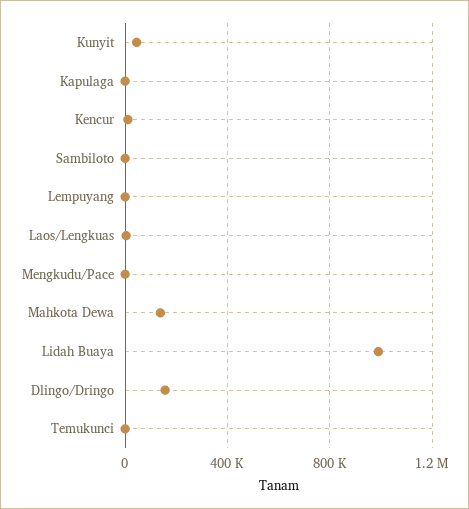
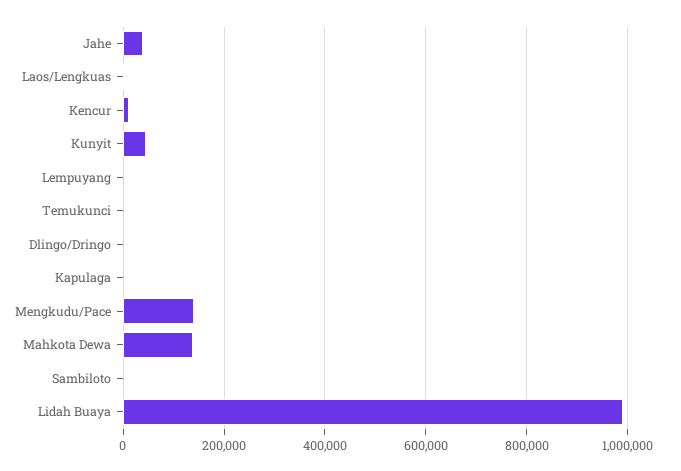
Mengkudu/Pace: 0 -> 140000
Dlingo/Dringo: 150000 -> 0
Jahe: none -> 40000

